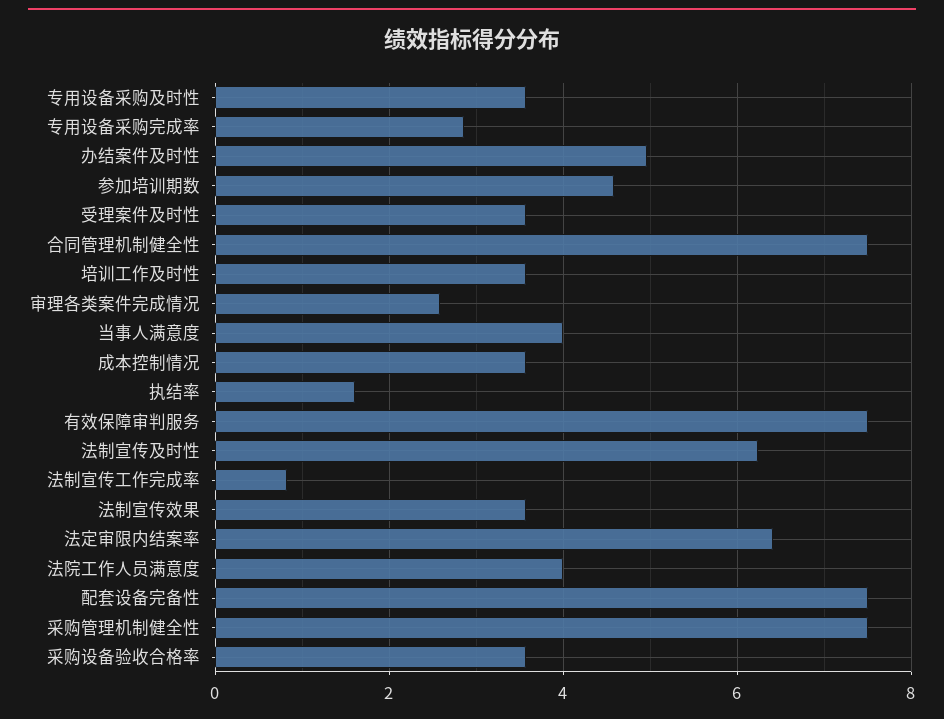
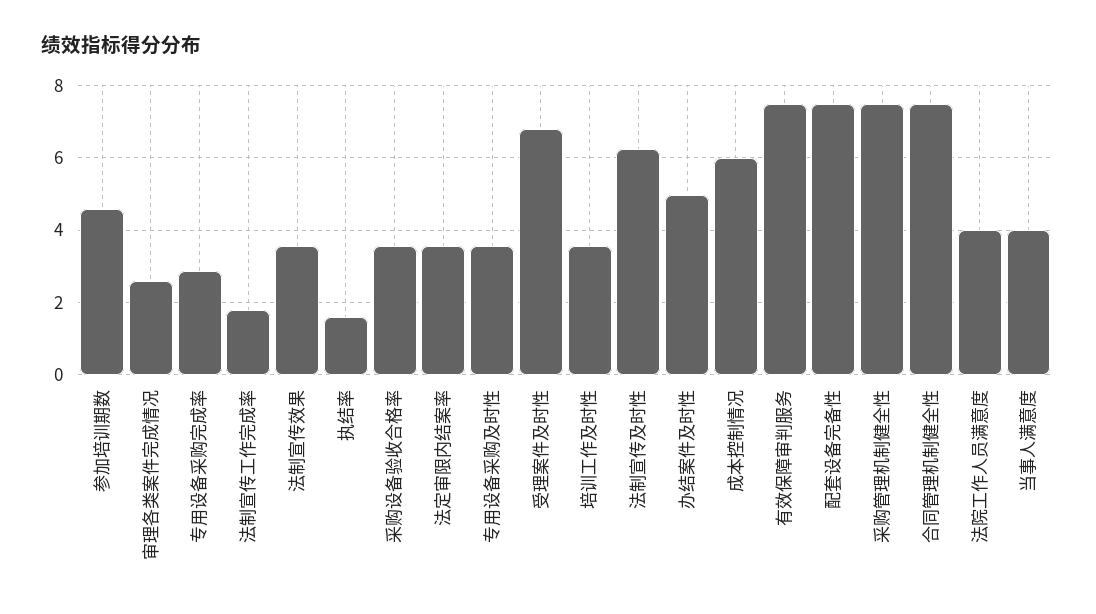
受理案件及时性: 3.6 -> 6.8
成本控制情况: 3.6 -> 6
法制宣传工作完成率: 0.8 -> 1.8
法定审限内结案率: 6.4 -> 3.6

